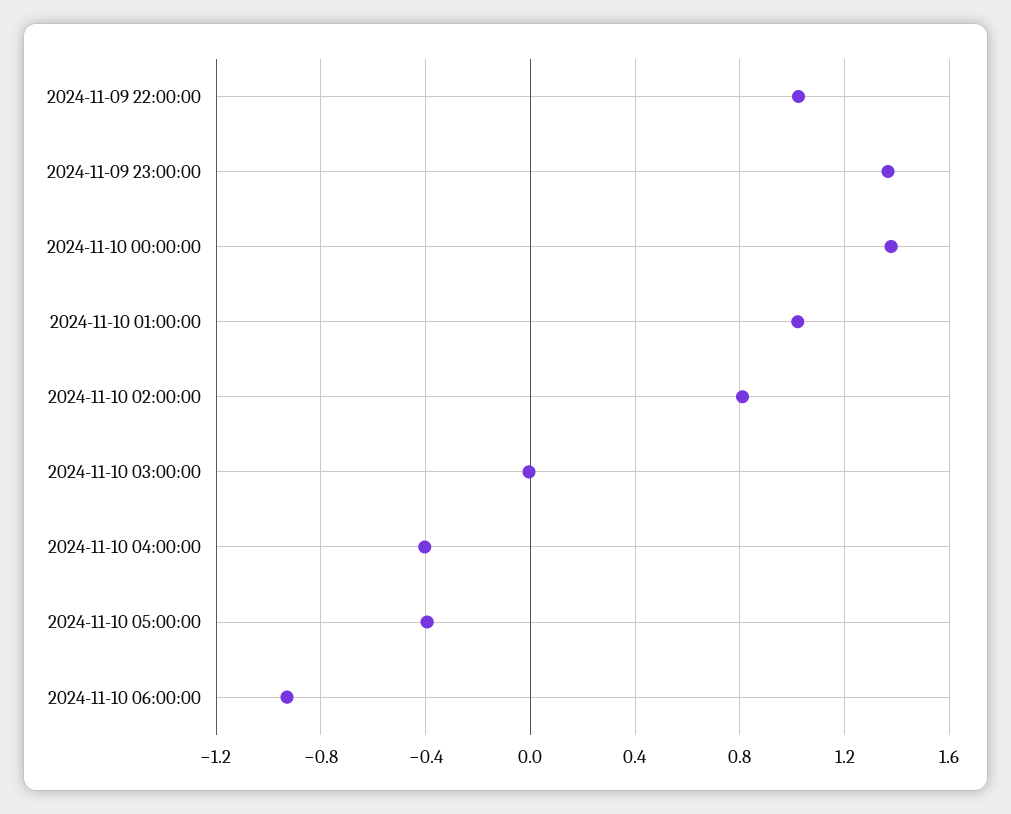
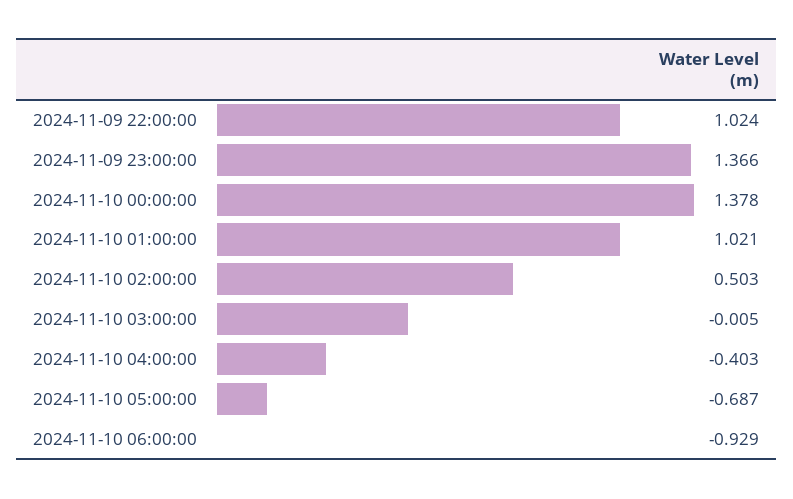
2024-11-10 02:00:00: 0.8 -> 0.503
2024-11-10 05:00:00: -0.4 -> -0.687

